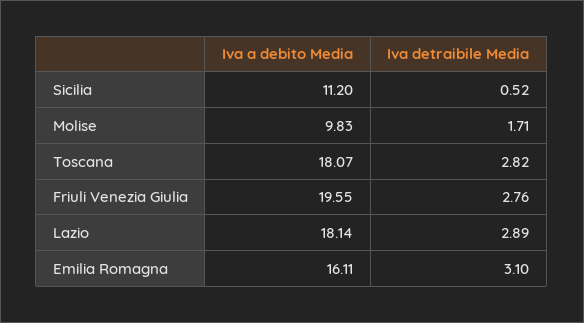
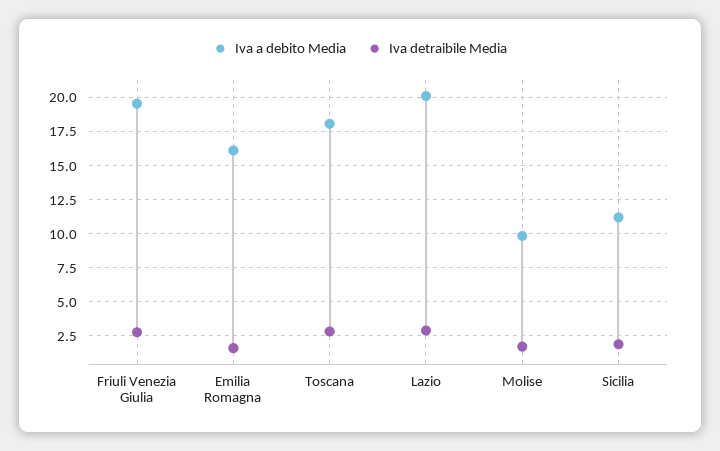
Iva detraibile Media, Sicilia: 0.52 -> 2
Iva a debito Media, Lazio: 18.14 -> 20
Iva detraibile Media, Emilia Romagna: 3.1 -> 1.5

